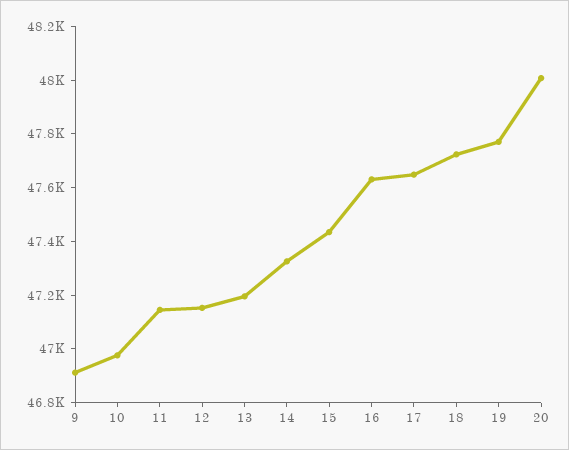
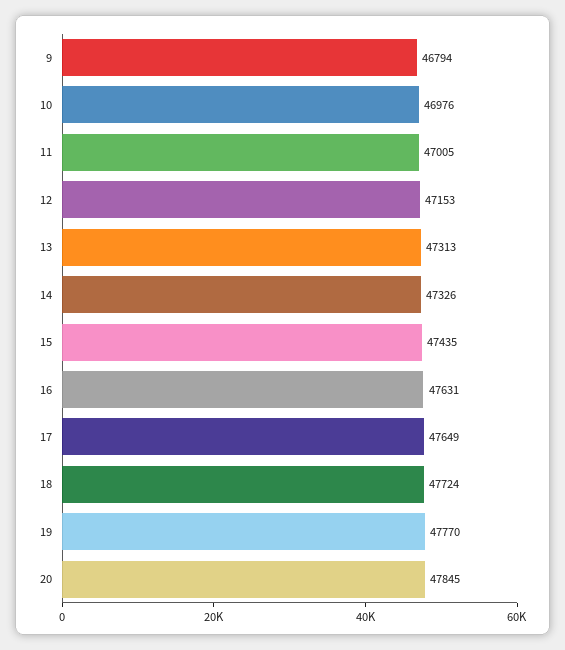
9: 46900 -> 46794
11: 47150 -> 47005
13: 47200 -> 47313
20: 48000 -> 47845

